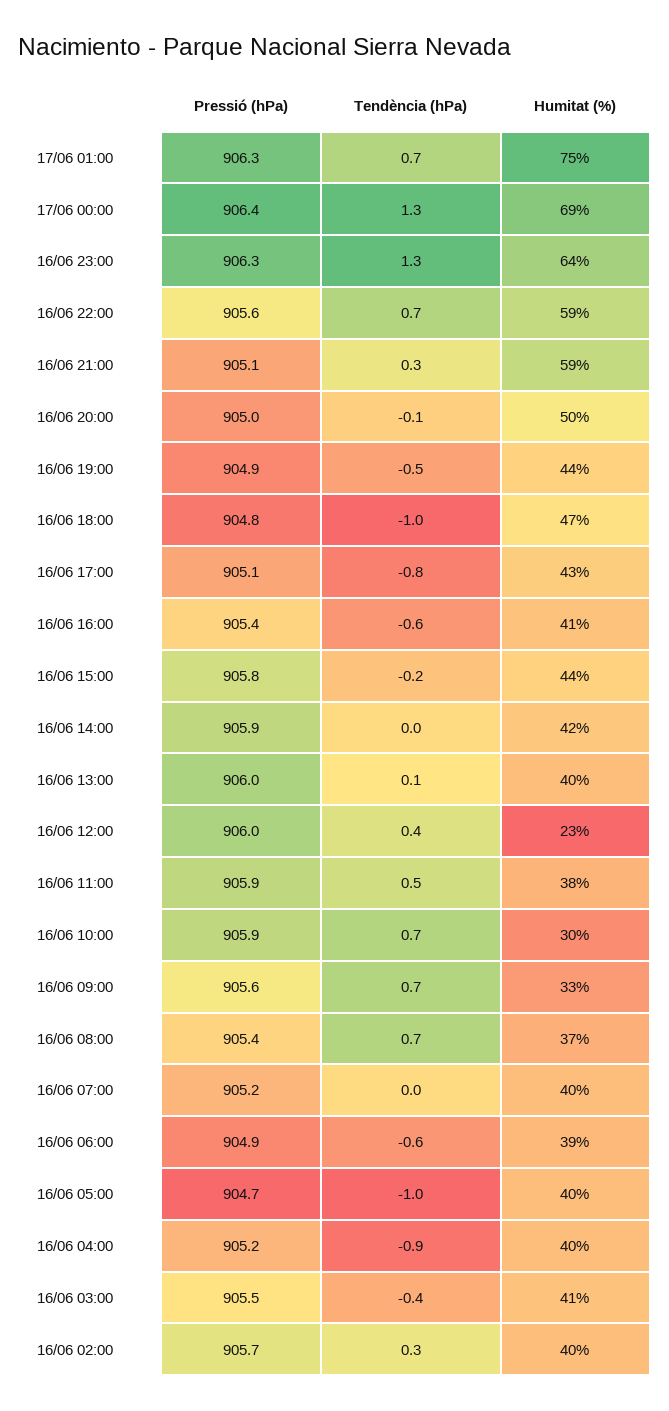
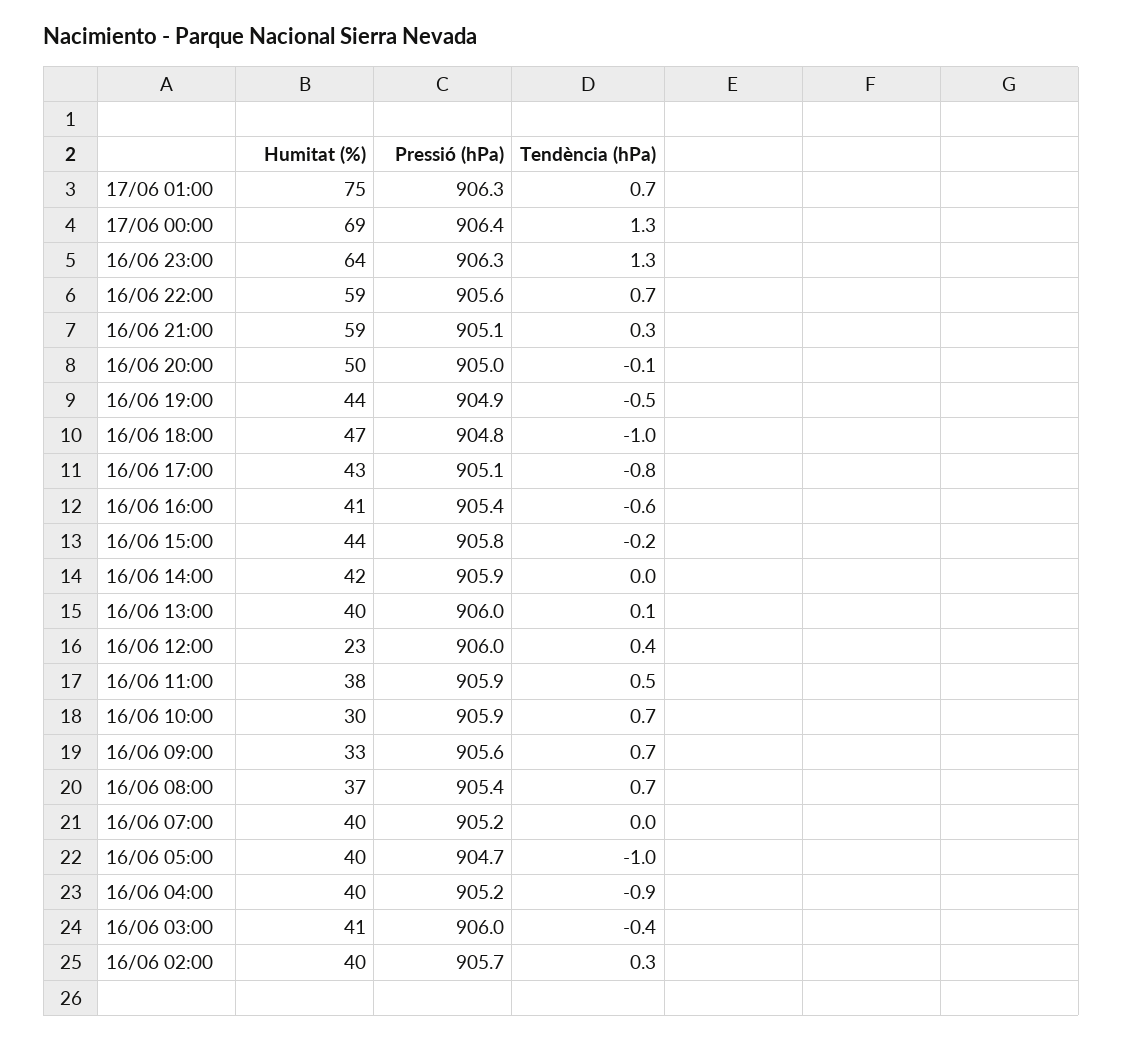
Pressió (hPa), 16/06 06:00: 904.9 -> none
Tendència (hPa), 16/06 06:00: -0.6 -> none
Humitat (%), 16/06 06:00: 39 -> none
Pressió (hPa), 16/06 03:00: 905.5 -> 906

